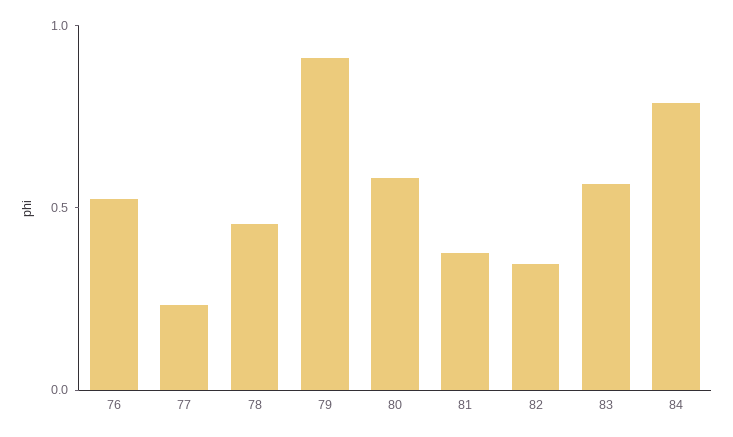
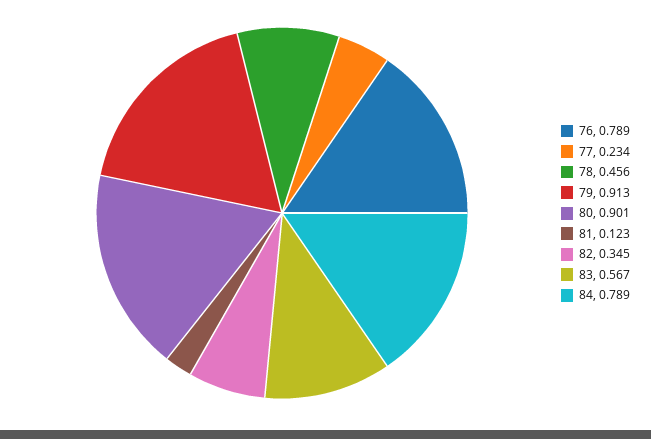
76: 0.5 -> 0.789
80: 0.6 -> 0.901
81: 0.4 -> 0.123

